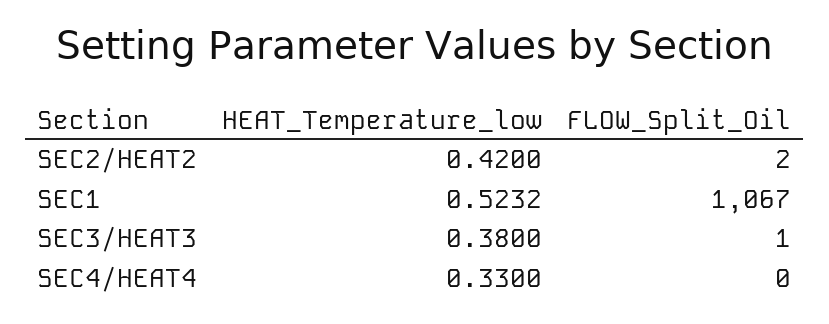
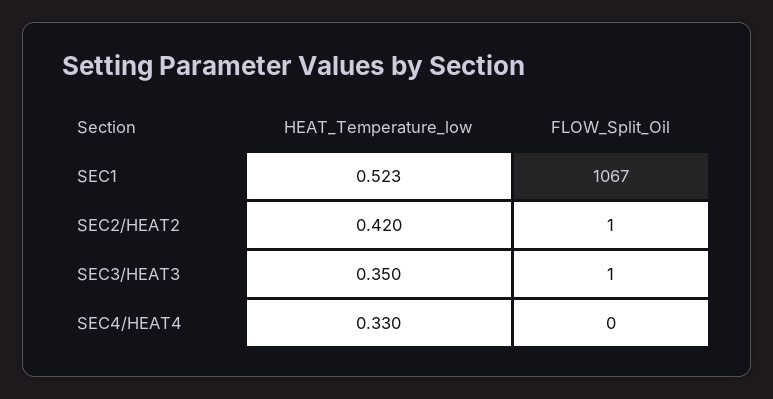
FLOW_Split_Oil, SEC2/HEAT2: 2 -> 1
HEAT_Temperature_low, SEC3/HEAT3: 0.38 -> 0.35

